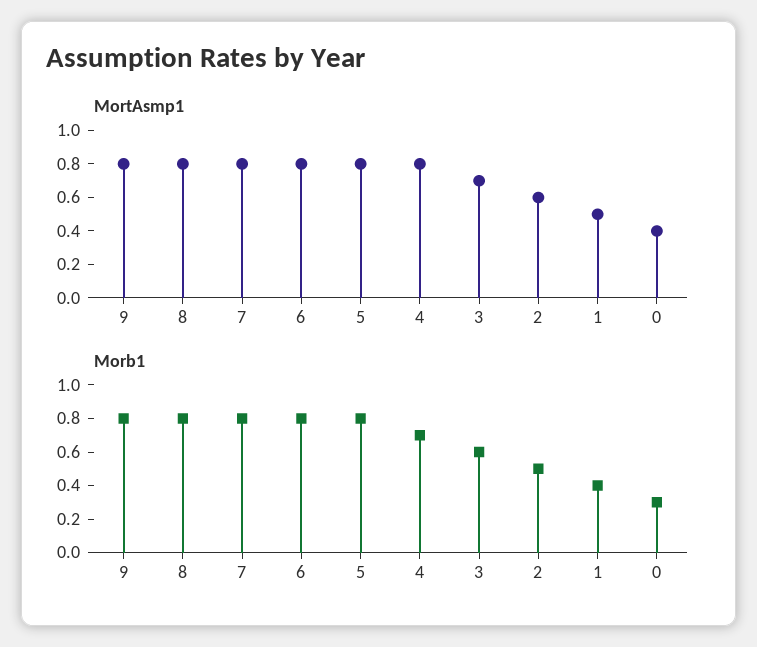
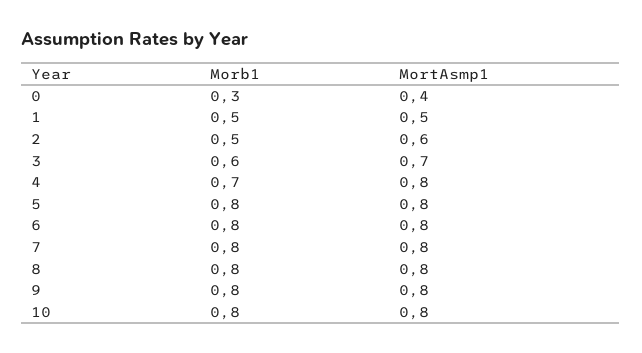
Morb1, 1: 0.4 -> 0.5
Morb1, 10: none -> 0.8
MortAsmp1, 10: none -> 0.8

